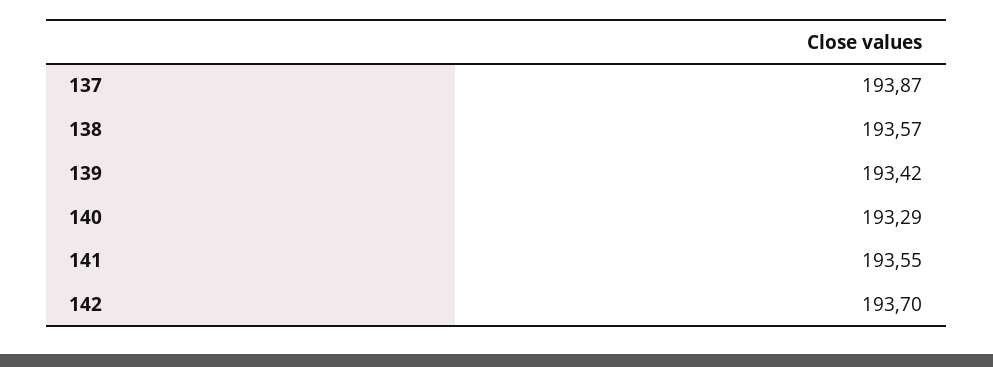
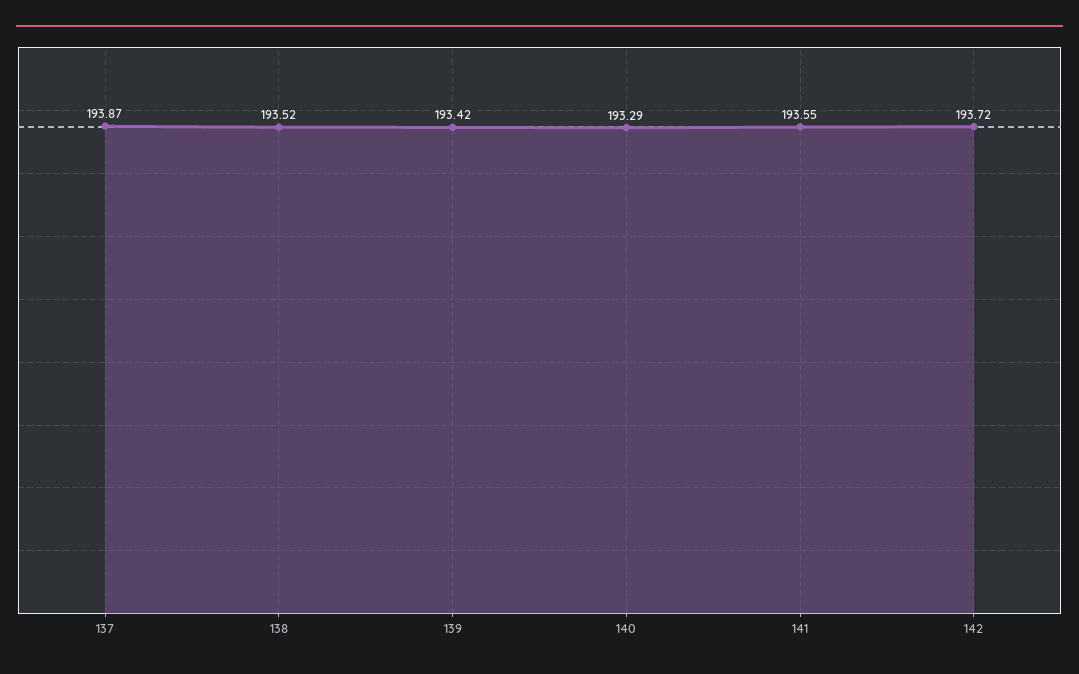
138: 193.57 -> 193.52
142: 193.7 -> 193.72

